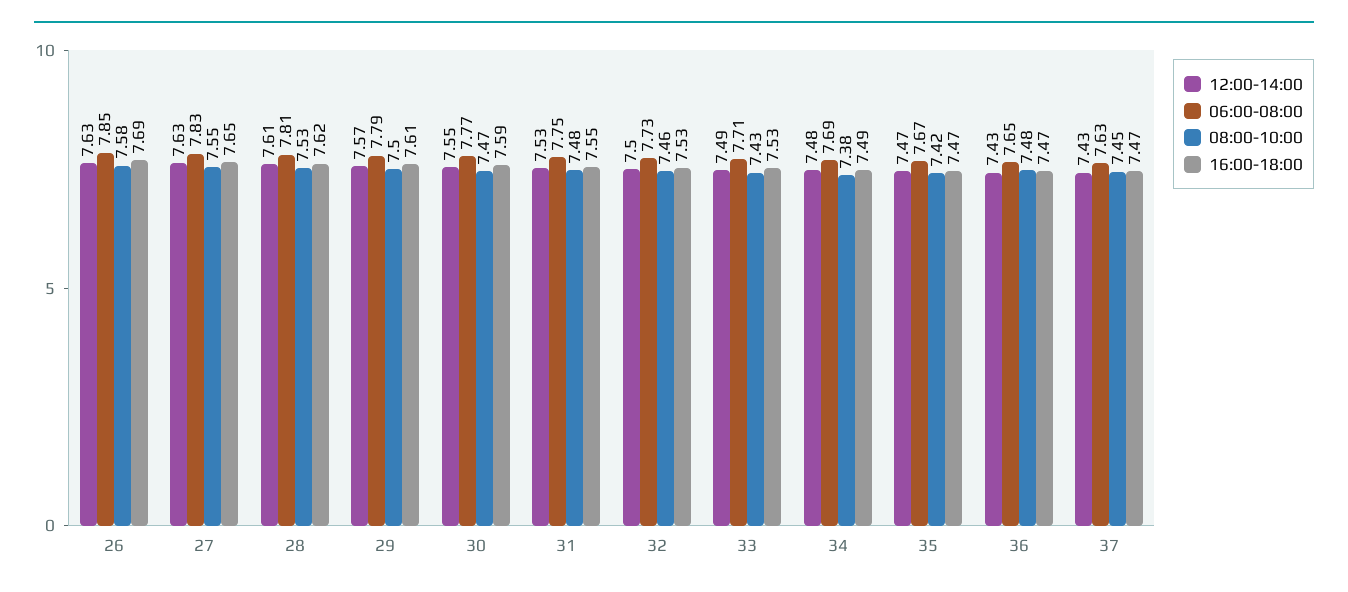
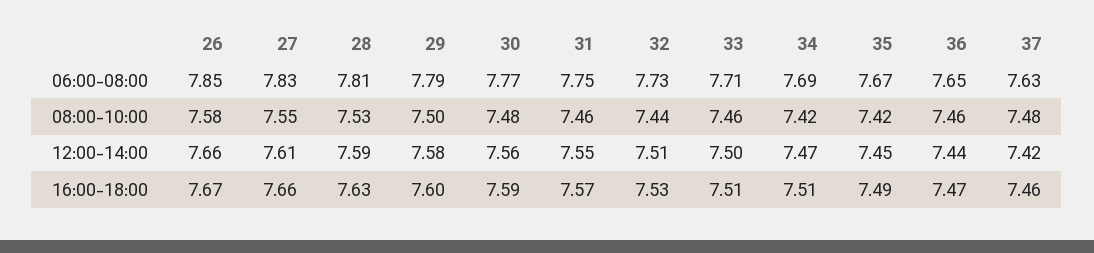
12:00-14:00, 26: 7.63 -> 7.66
16:00-18:00, 26: 7.69 -> 7.67
12:00-14:00, 27: 7.63 -> 7.61
16:00-18:00, 27: 7.65 -> 7.66
12:00-14:00, 28: 7.61 -> 7.59
16:00-18:00, 28: 7.62 -> 7.63
12:00-14:00, 29: 7.57 -> 7.58
16:00-18:00, 29: 7.61 -> 7.6
12:00-14:00, 30: 7.55 -> 7.56
08:00-10:00, 30: 7.47 -> 7.48
12:00-14:00, 31: 7.53 -> 7.55
08:00-10:00, 31: 7.48 -> 7.46
16:00-18:00, 31: 7.55 -> 7.57
12:00-14:00, 32: 7.5 -> 7.51
08:00-10:00, 32: 7.46 -> 7.44
12:00-14:00, 33: 7.49 -> 7.5
08:00-10:00, 33: 7.43 -> 7.46
16:00-18:00, 33: 7.53 -> 7.51
12:00-14:00, 34: 7.48 -> 7.47
08:00-10:00, 34: 7.38 -> 7.42
16:00-18:00, 34: 7.49 -> 7.51
12:00-14:00, 35: 7.47 -> 7.45
16:00-18:00, 35: 7.47 -> 7.49
12:00-14:00, 36: 7.43 -> 7.44
08:00-10:00, 36: 7.48 -> 7.46
12:00-14:00, 37: 7.43 -> 7.42
08:00-10:00, 37: 7.45 -> 7.48
16:00-18:00, 37: 7.47 -> 7.46

